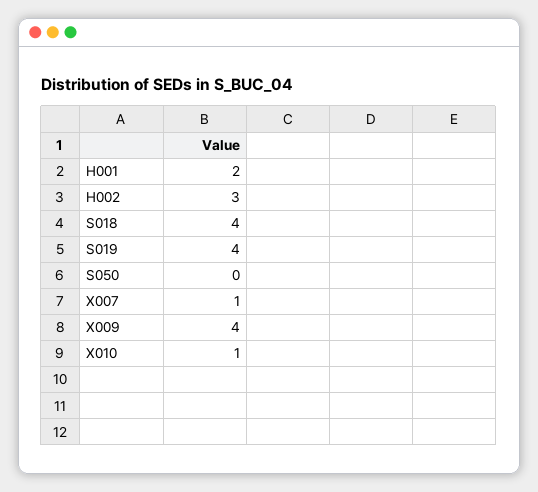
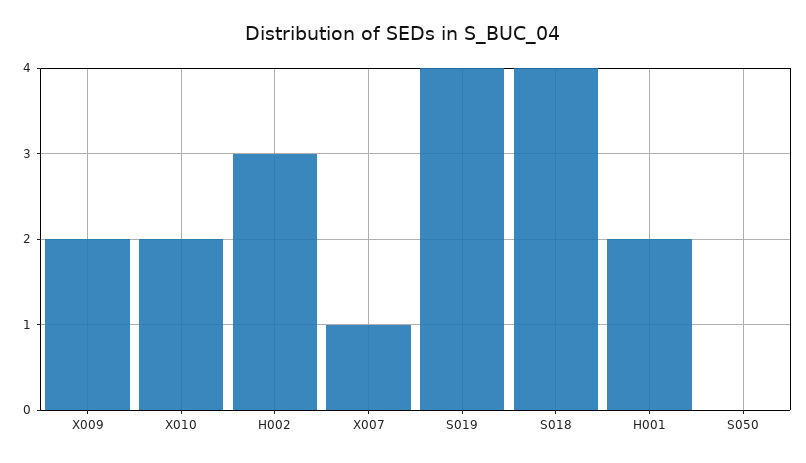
X009: 4 -> 2
X010: 1 -> 2

